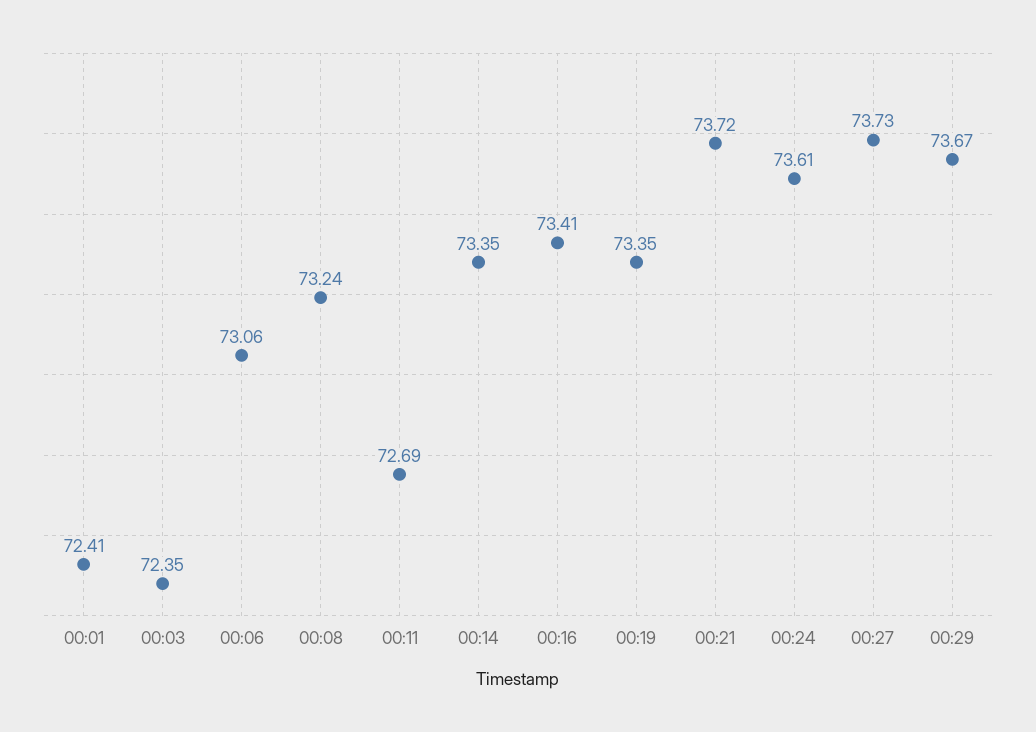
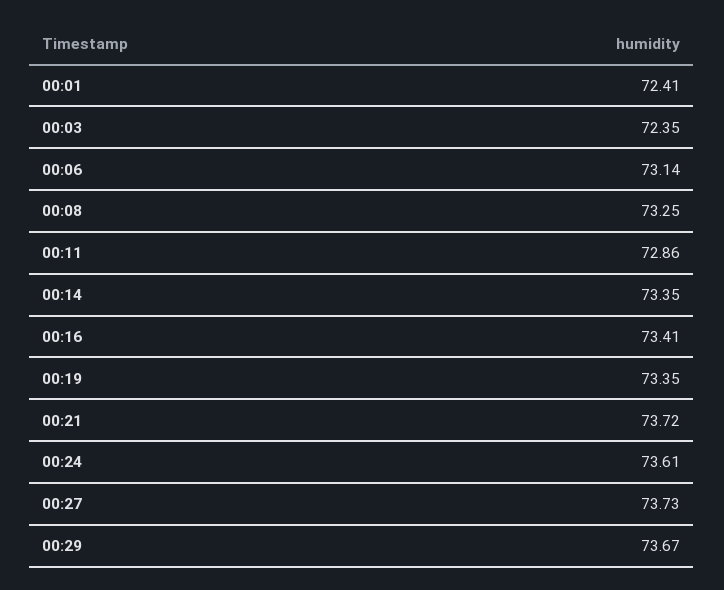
00:06: 73.06 -> 73.14
00:08: 73.24 -> 73.25
00:11: 72.69 -> 72.86

